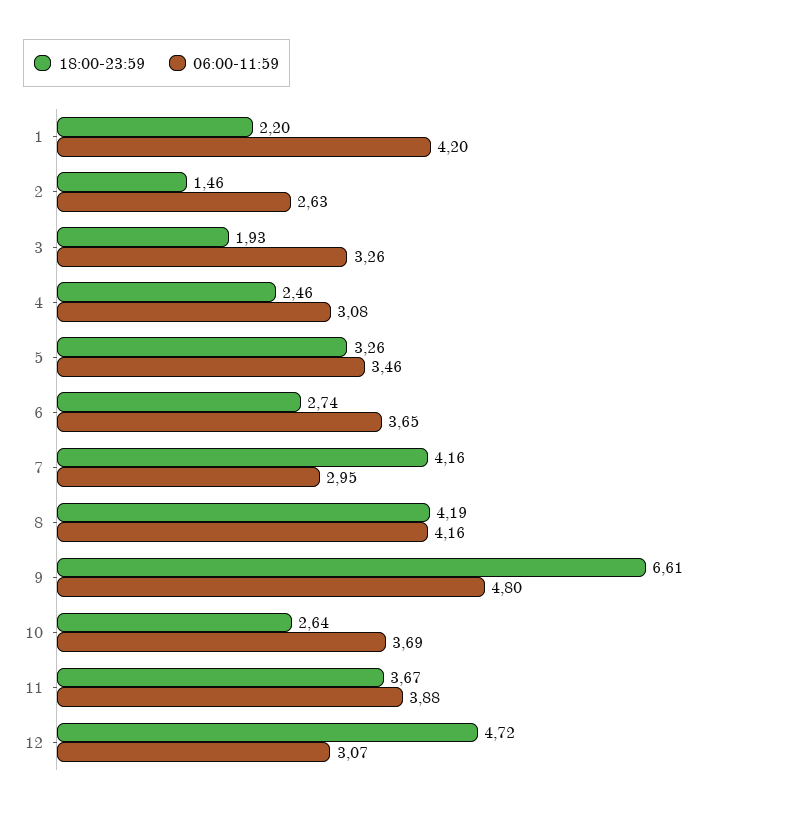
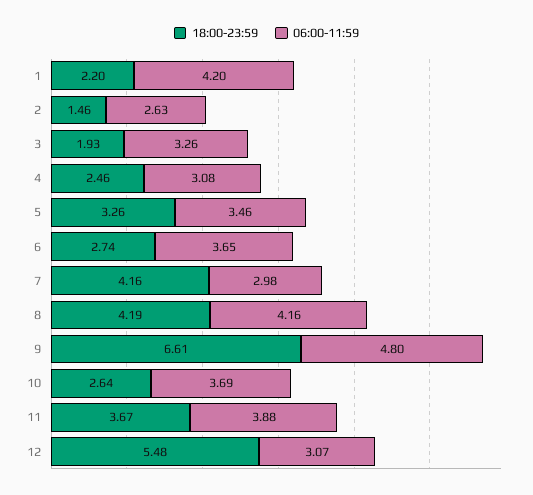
06:00-11:59, 7: 2.95 -> 2.98
18:00-23:59, 12: 4.72 -> 5.48

